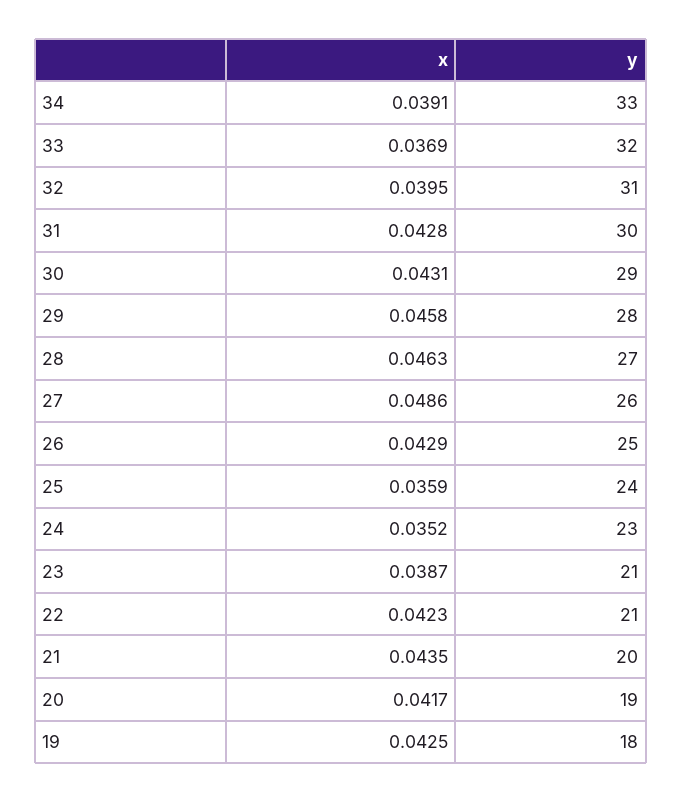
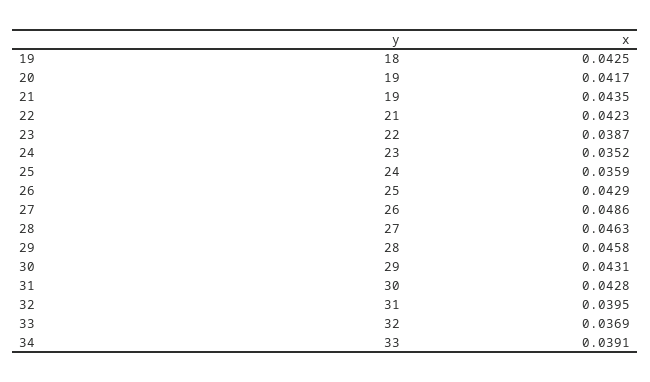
y, 23: 21 -> 22
y, 21: 20 -> 19

